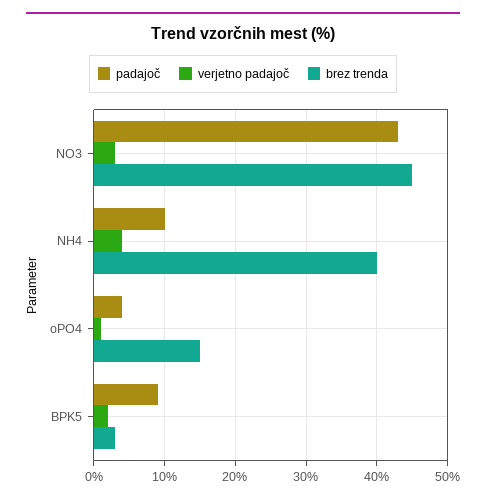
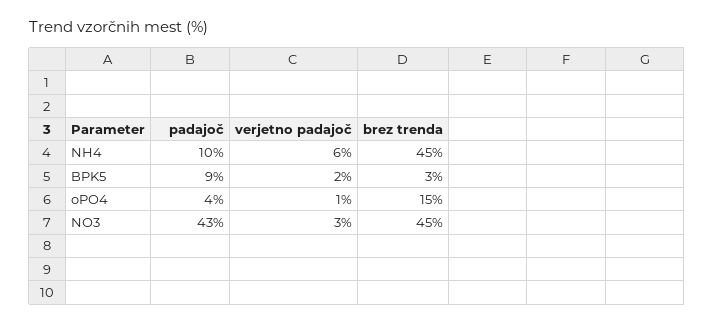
verjetno padajoč, NH4: 4 -> 6
brez trenda, NH4: 40 -> 45

